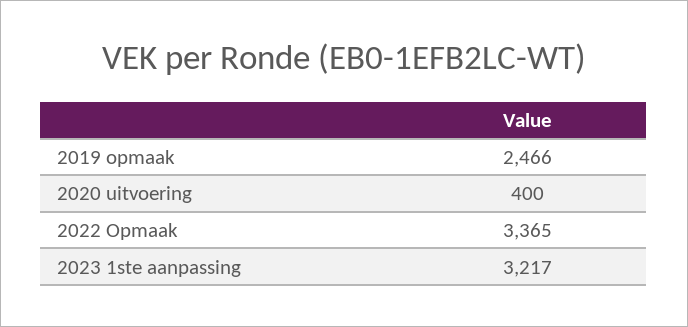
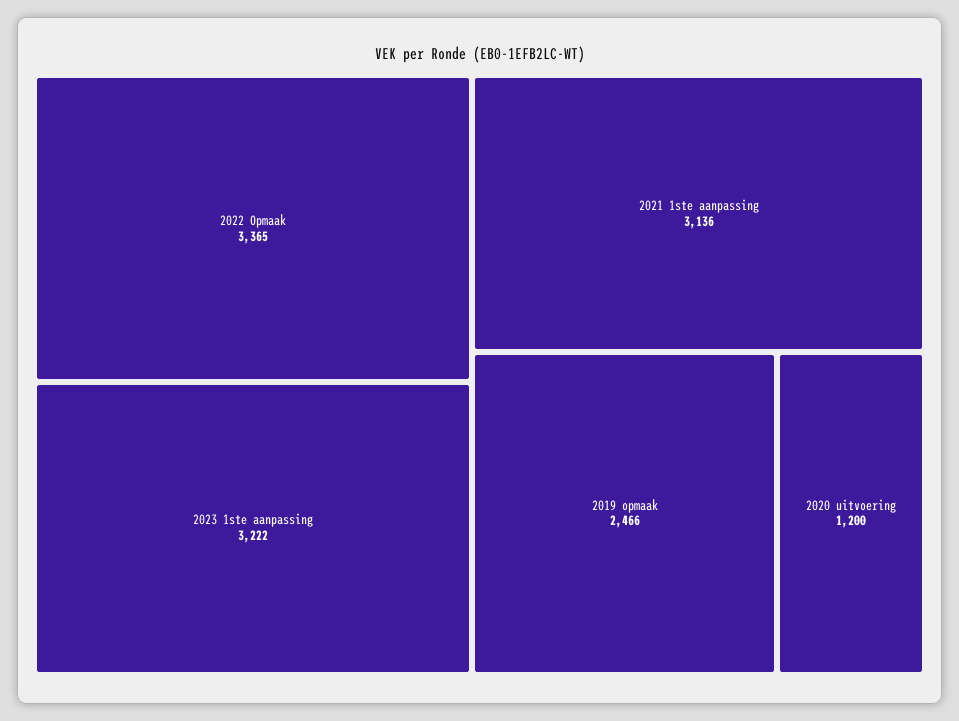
2020 uitvoering: 400 -> 1200
2023 1ste aanpassing: 3217 -> 3222
2021 1ste aanpassing: none -> 3136

